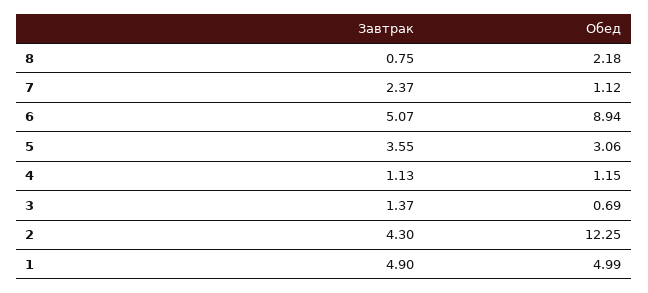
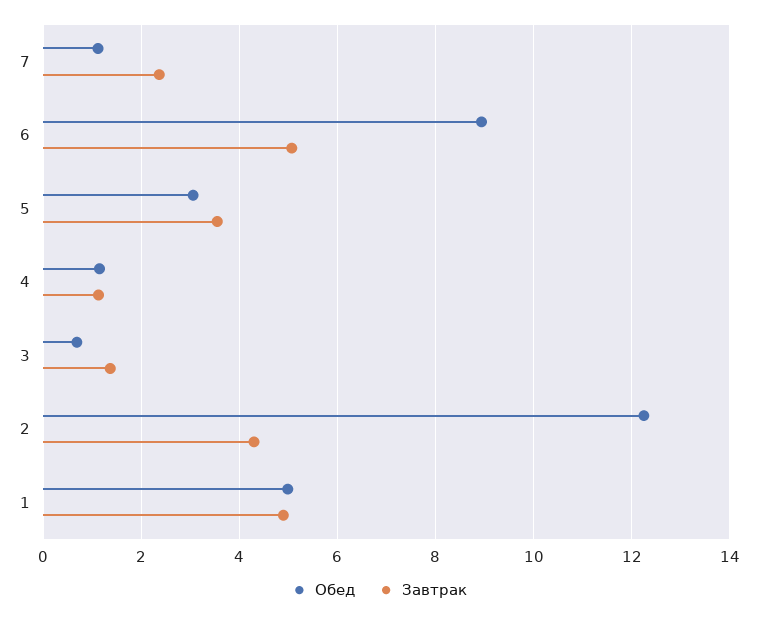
Завтрак, 8: 0.75 -> none
Обед, 8: 2.18 -> none

